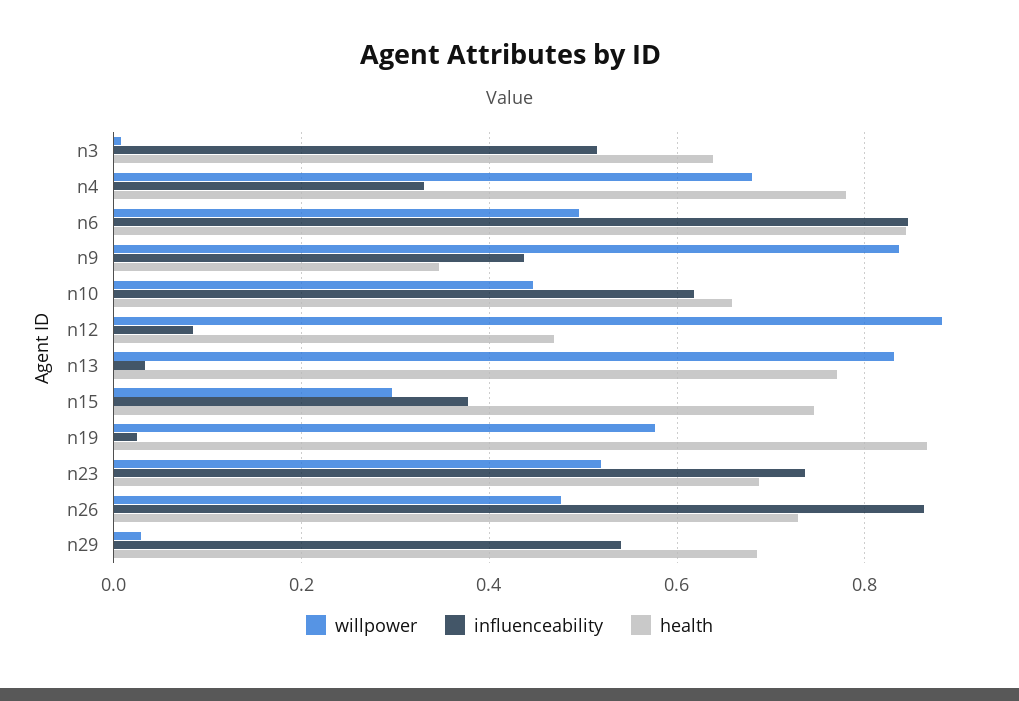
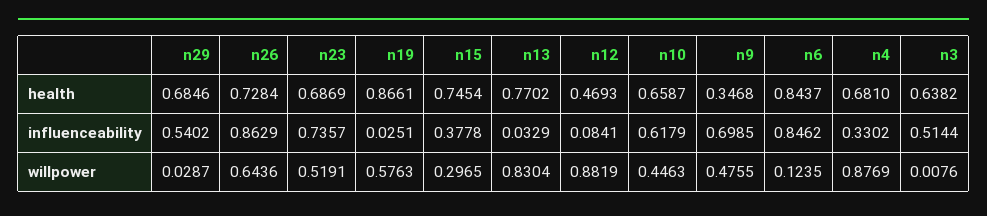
willpower, n4: 0.68 -> 0.8769
health, n4: 0.78 -> 0.681
willpower, n6: 0.5 -> 0.1235
willpower, n9: 0.84 -> 0.4755
influenceability, n9: 0.44 -> 0.6985
willpower, n26: 0.48 -> 0.6436

